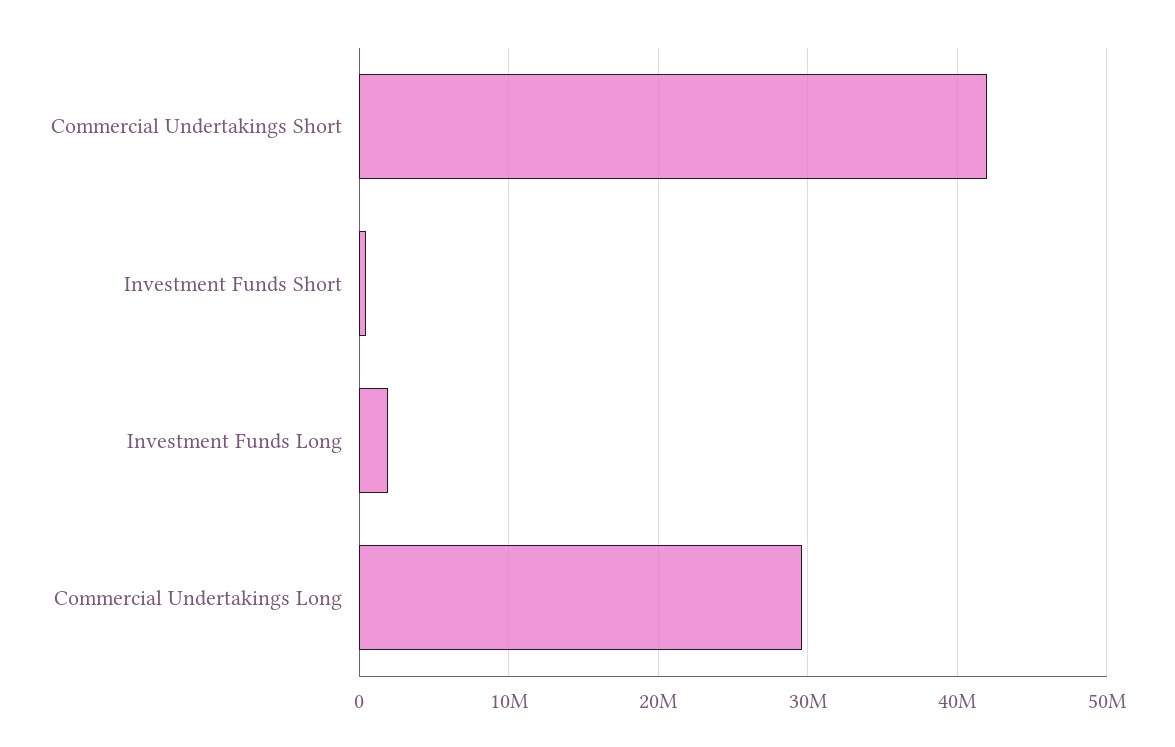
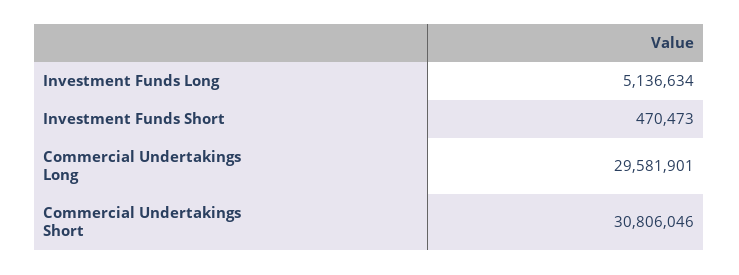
Commercial Undertakings Short: 42000000 -> 30806046
Investment Funds Long: 2000000 -> 5136634

